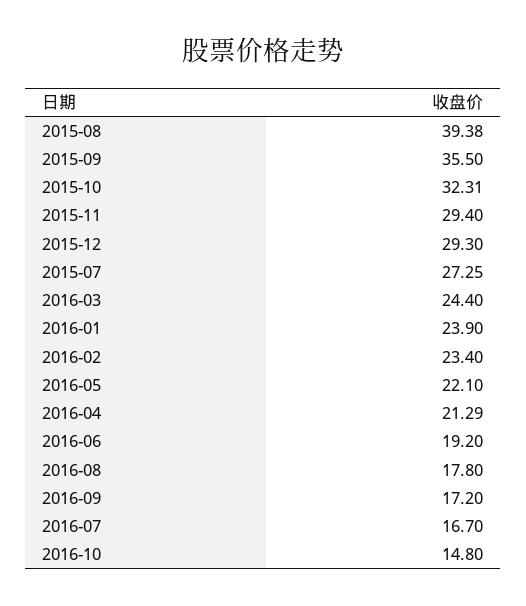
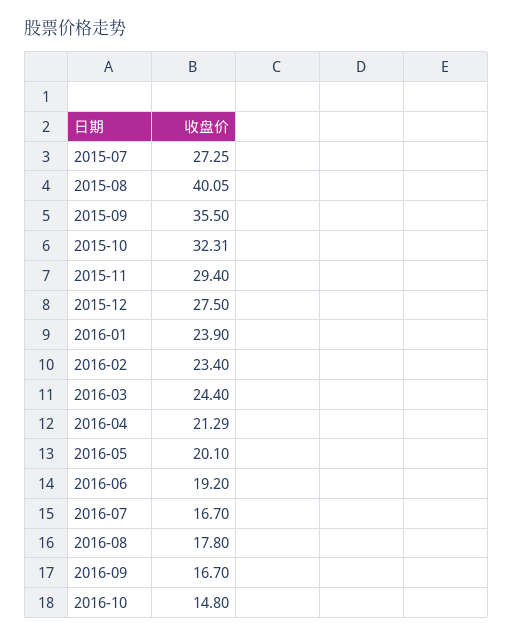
2015-08: 39.38 -> 40.05
2015-12: 29.3 -> 27.5
2016-05: 22.1 -> 20.1
2016-09: 17.2 -> 16.7

